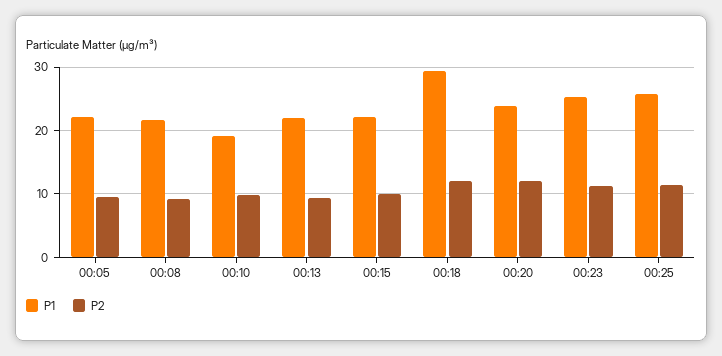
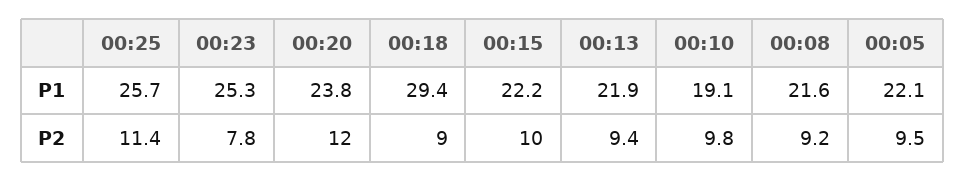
P2, 00:18: 12 -> 9
P2, 00:23: 11 -> 7.8

